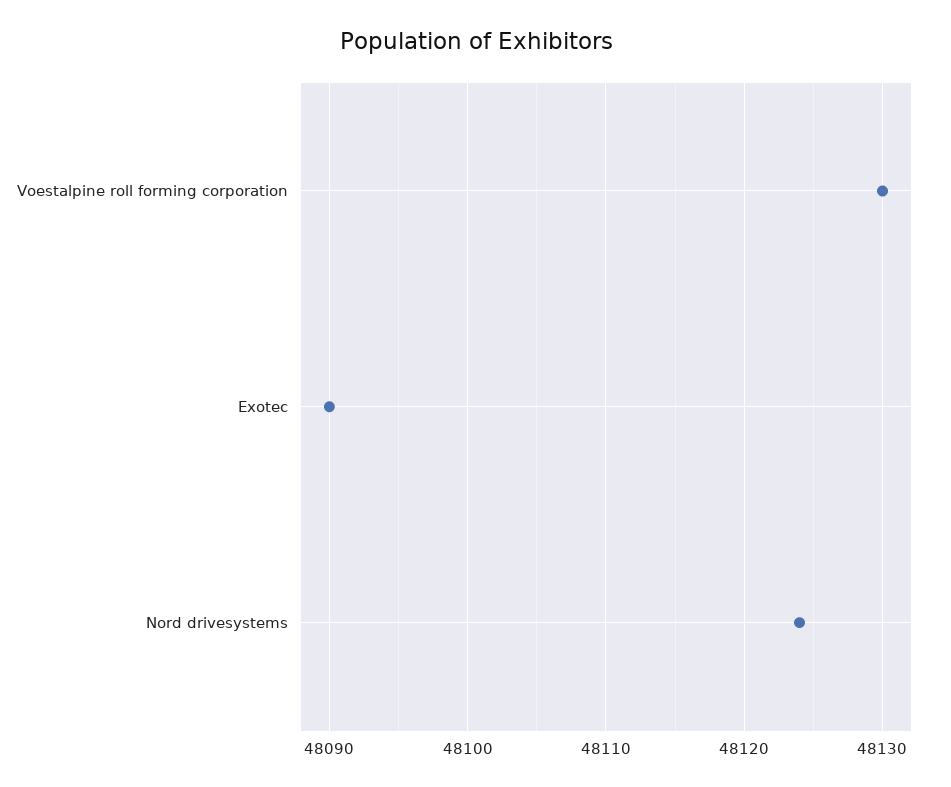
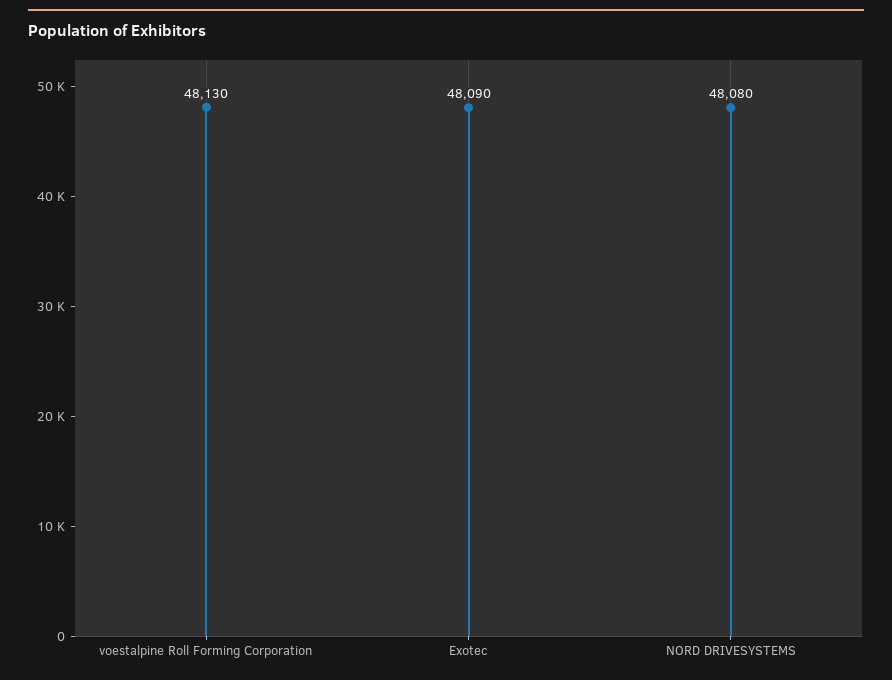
Nord drivesystems: 48124 -> 48080

